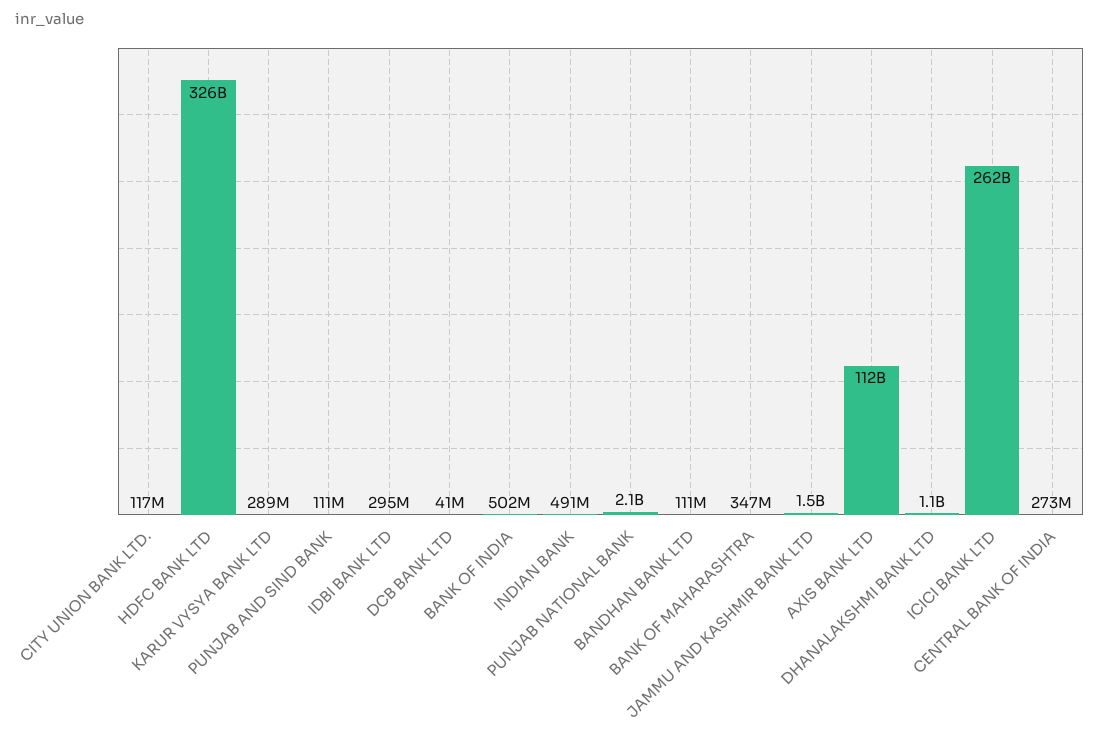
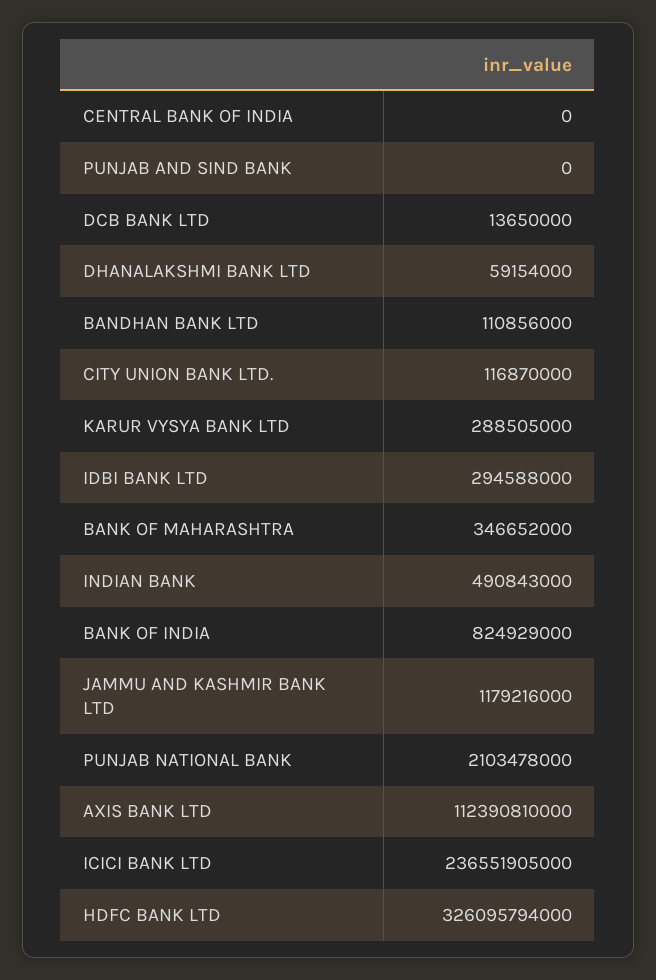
PUNJAB AND SIND BANK: 111000000 -> 0
DCB BANK LTD: 41000000 -> 13650000
BANK OF INDIA: 502000000 -> 824929000
JAMMU AND KASHMIR BANK LTD: 1500000000 -> 1179216000
DHANALAKSHMI BANK LTD: 1100000000 -> 59154000
ICICI BANK LTD: 262000000000 -> 236551905000
CENTRAL BANK OF INDIA: 273000000 -> 0

